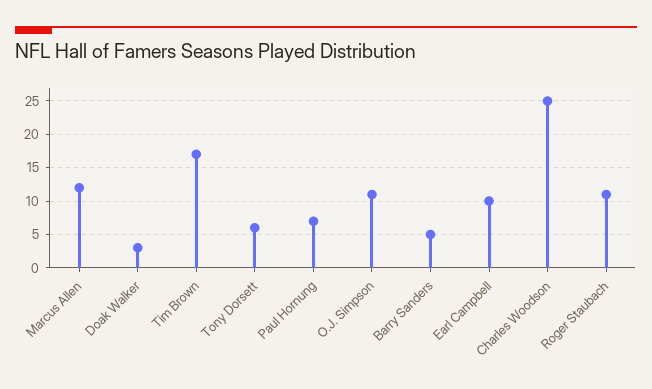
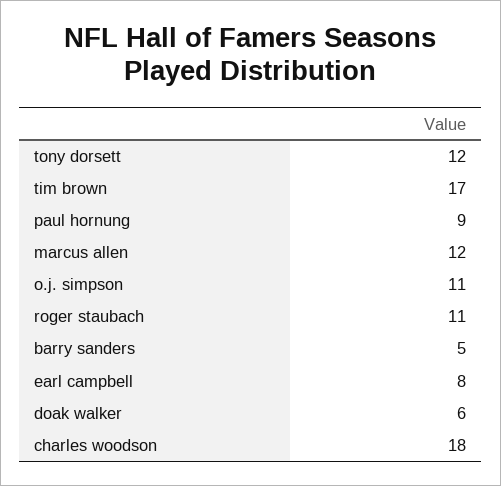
Doak Walker: 3 -> 6
Tony Dorsett: 6 -> 12
Paul Hornung: 7 -> 9
Earl Campbell: 10 -> 8
Charles Woodson: 25 -> 18

